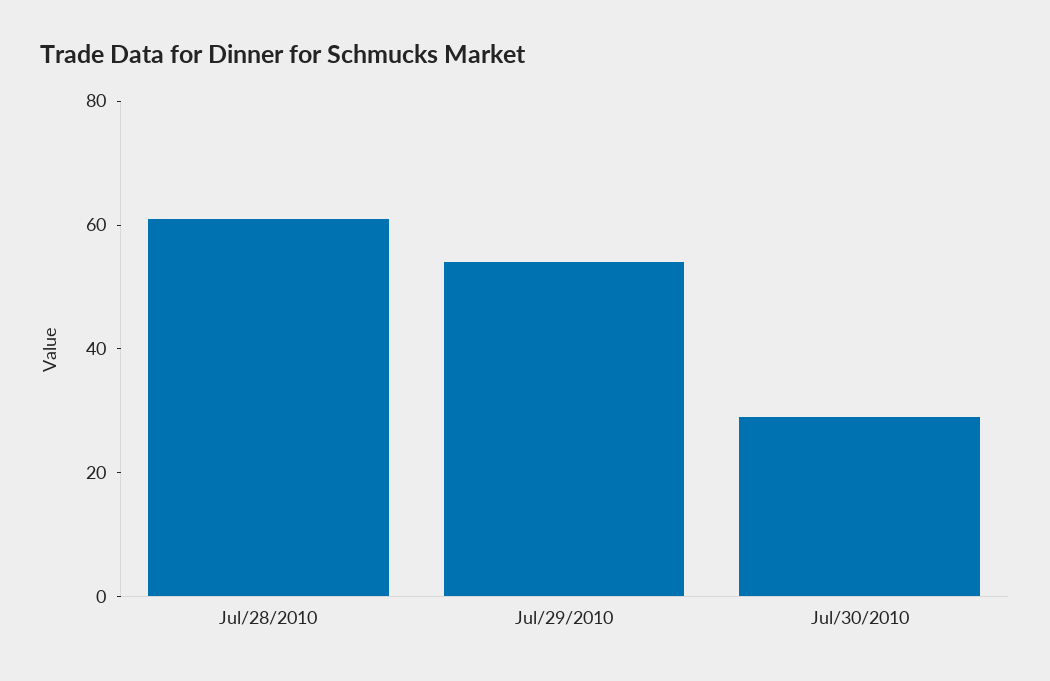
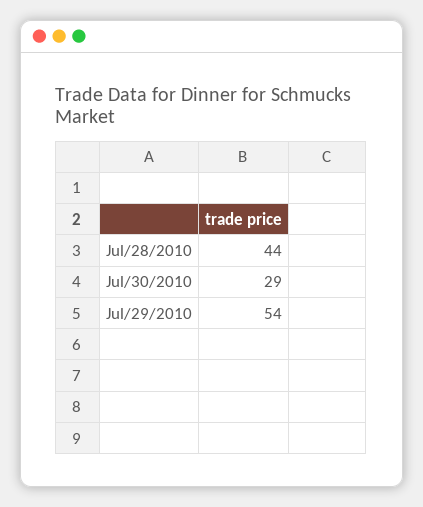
Jul/28/2010: 60 -> 44

